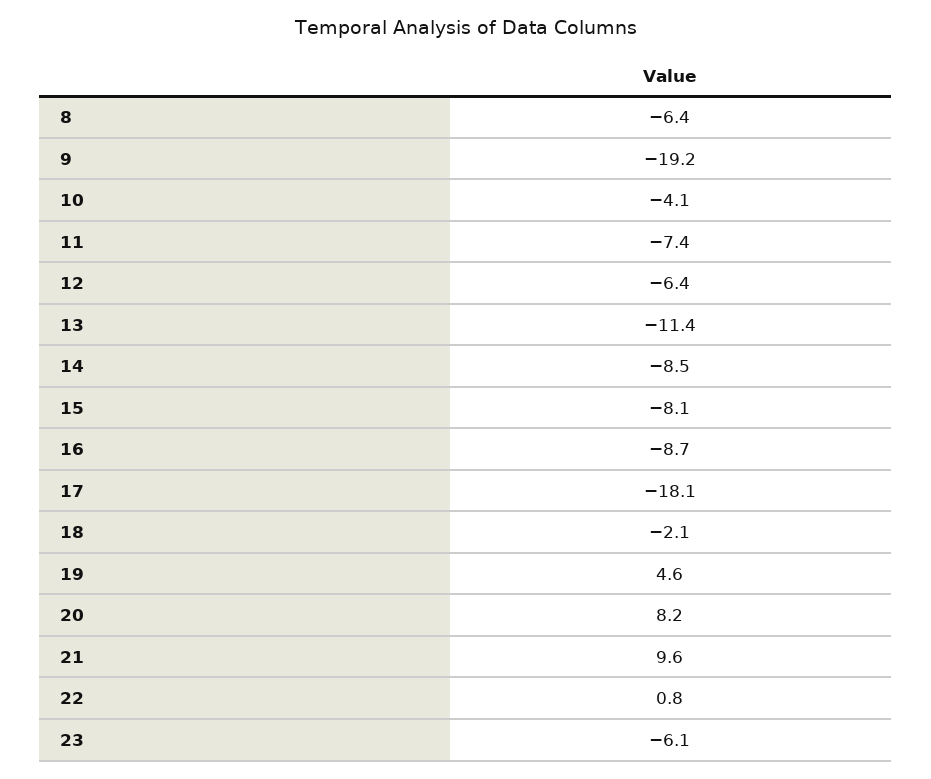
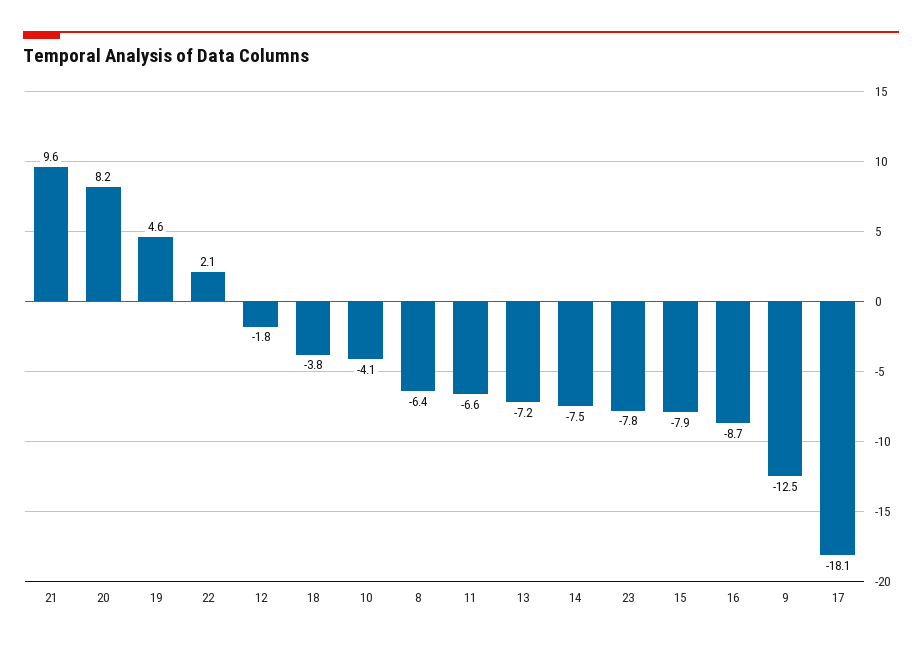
9: -19.2 -> -12.5
11: -7.4 -> -6.6
12: -6.4 -> -1.8
13: -11.4 -> -7.2
14: -8.5 -> -7.5
15: -8.1 -> -7.9
18: -2.1 -> -3.8
22: 0.8 -> 2.1
23: -6.1 -> -7.8

